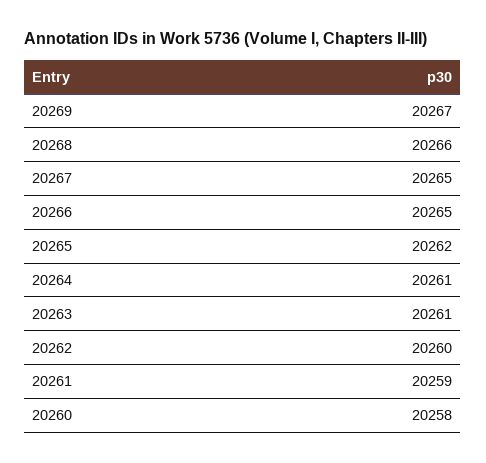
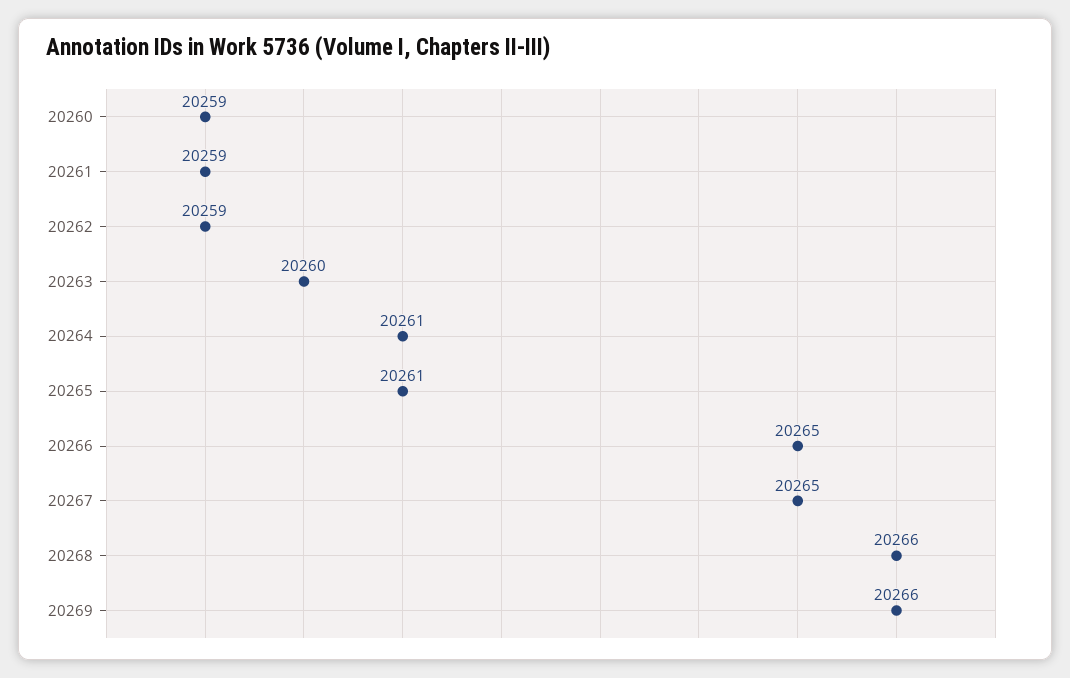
20269: 20267 -> 20266
20265: 20262 -> 20261
20263: 20261 -> 20260
20262: 20260 -> 20259
20260: 20258 -> 20259

